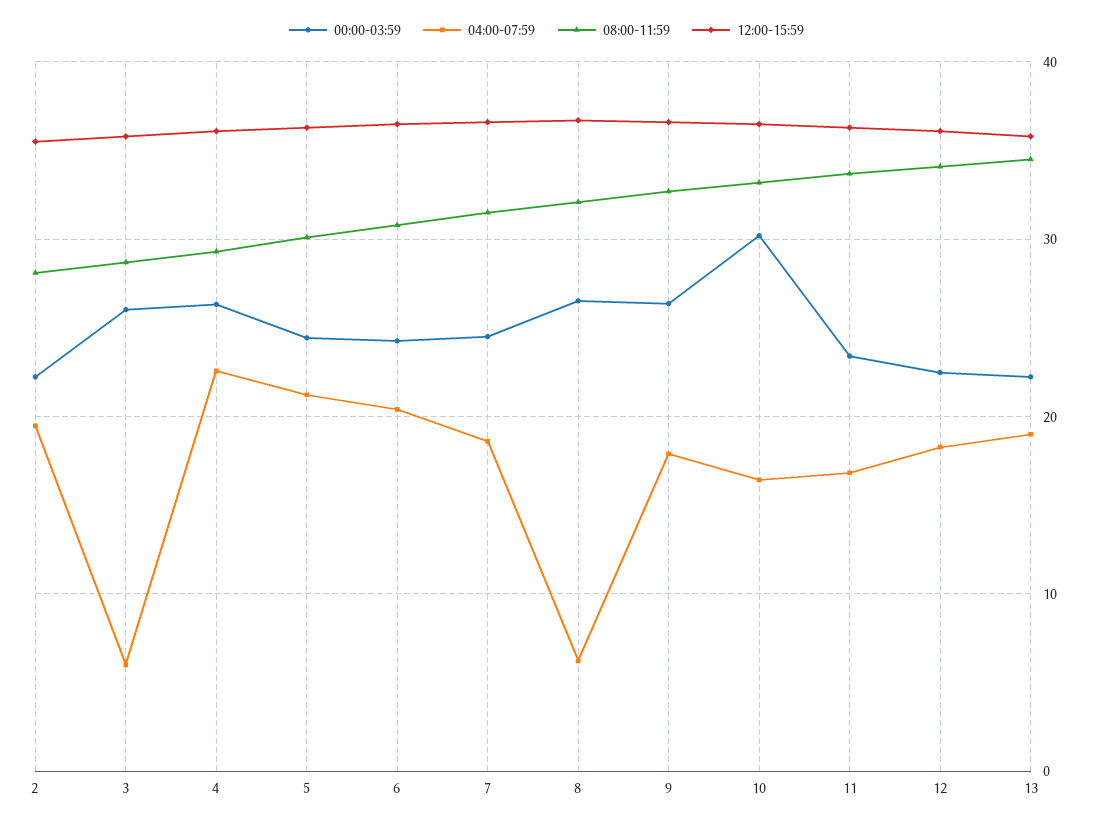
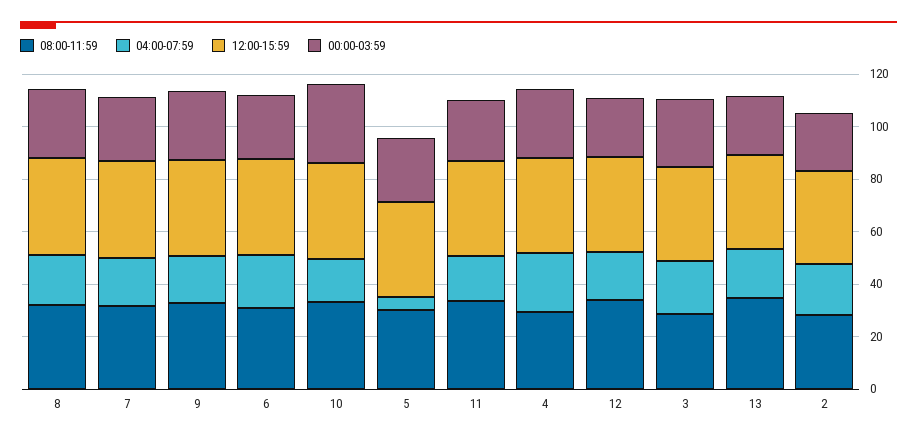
04:00-07:59, 3: 6 -> 20
04:00-07:59, 5: 21 -> 5
04:00-07:59, 8: 6 -> 20

